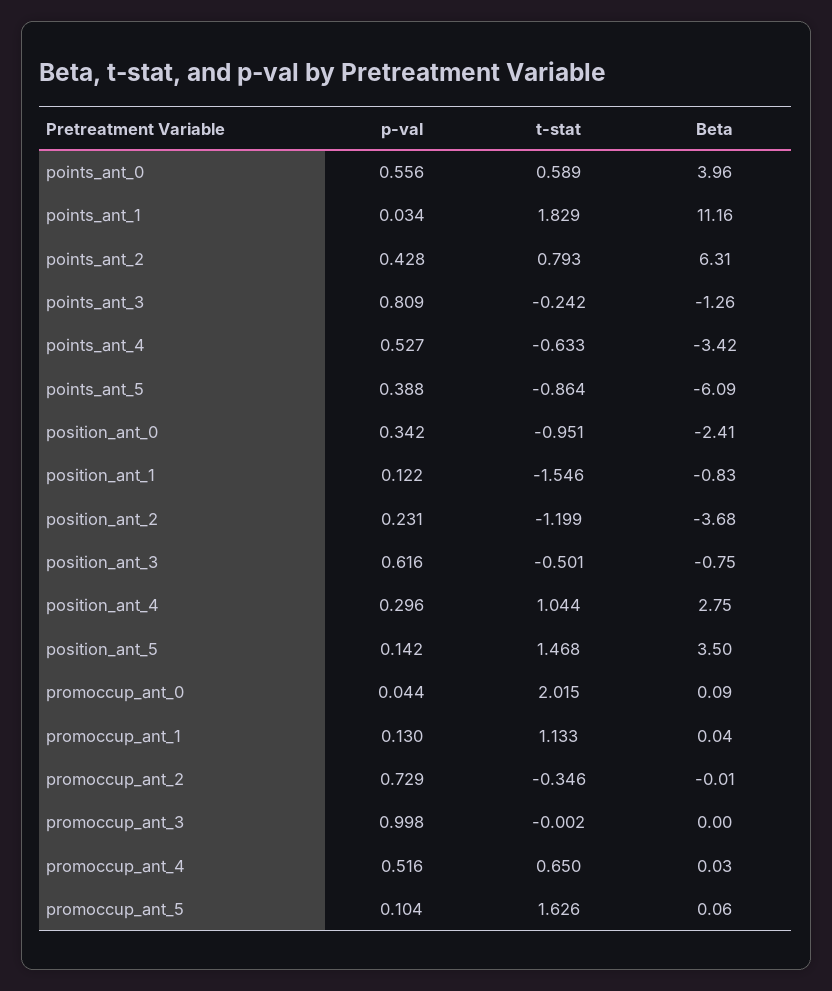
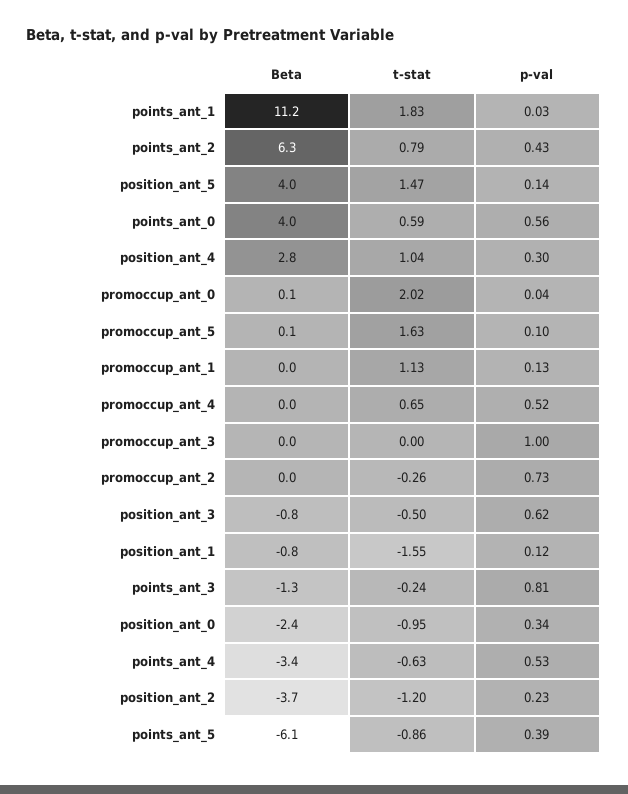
Beta, position_ant_5: 3.5 -> 4
t-stat, promoccup_ant_2: -0.346 -> -0.26

